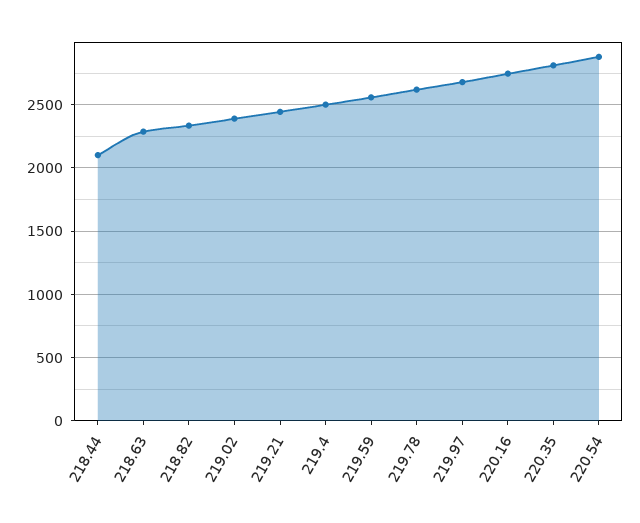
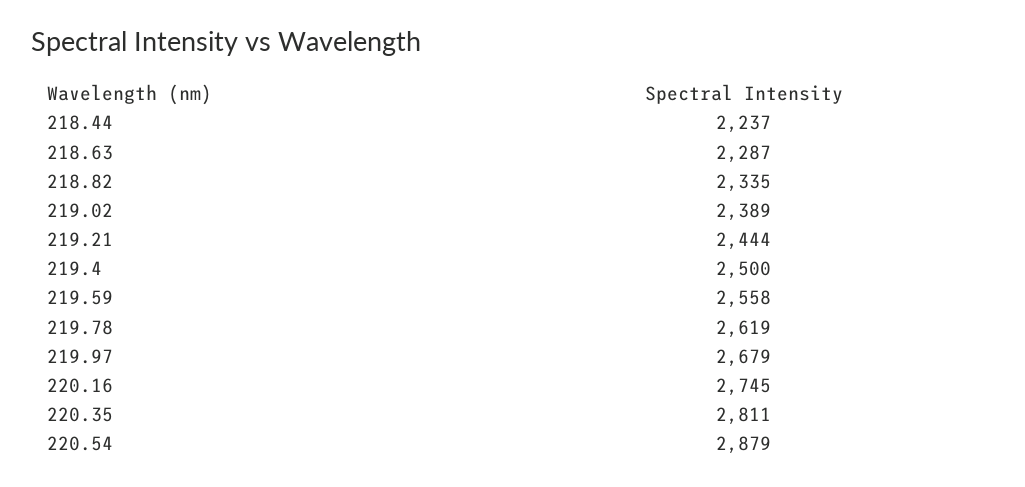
218.44: 2100 -> 2237

